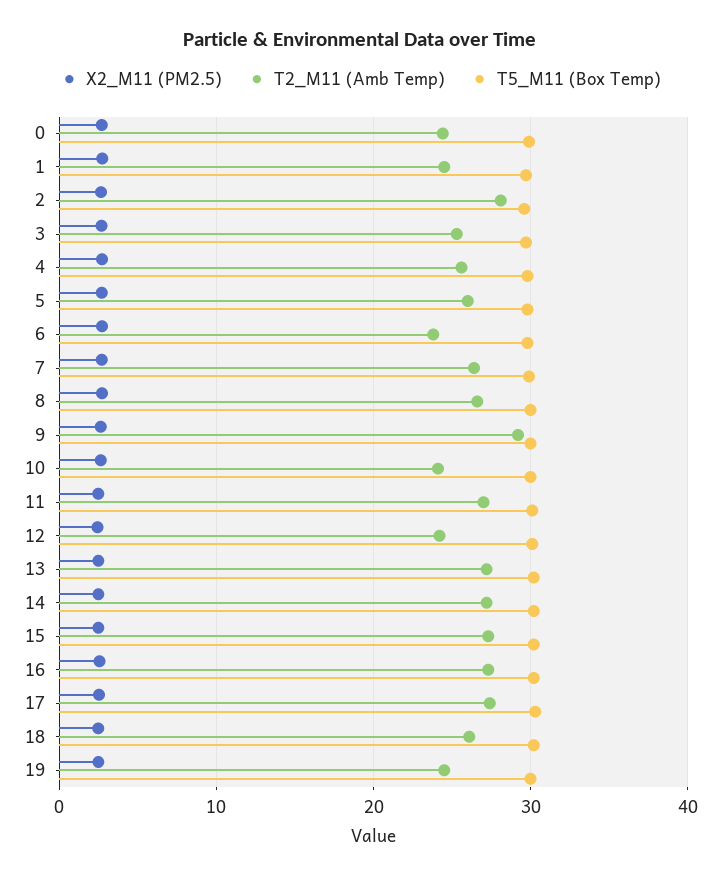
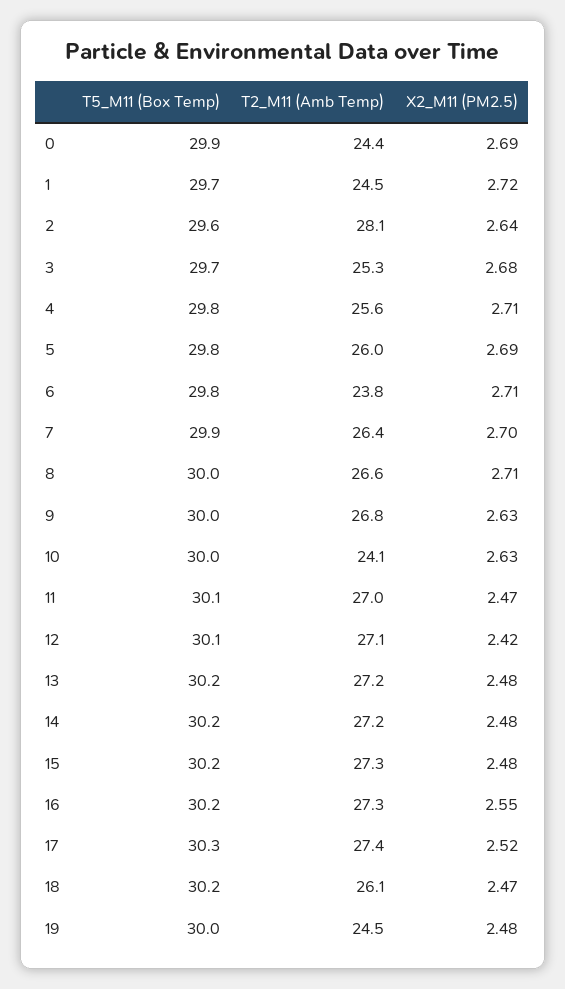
T2_M11 (Amb Temp), 9: 29 -> 26.8
T2_M11 (Amb Temp), 12: 24 -> 27.1

